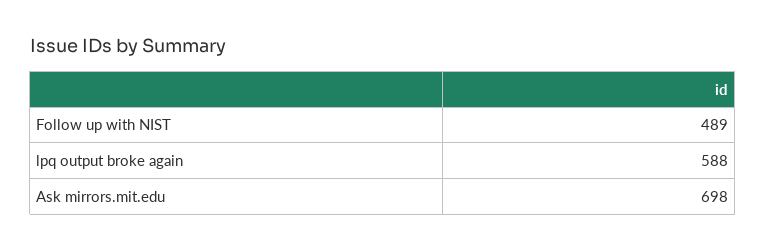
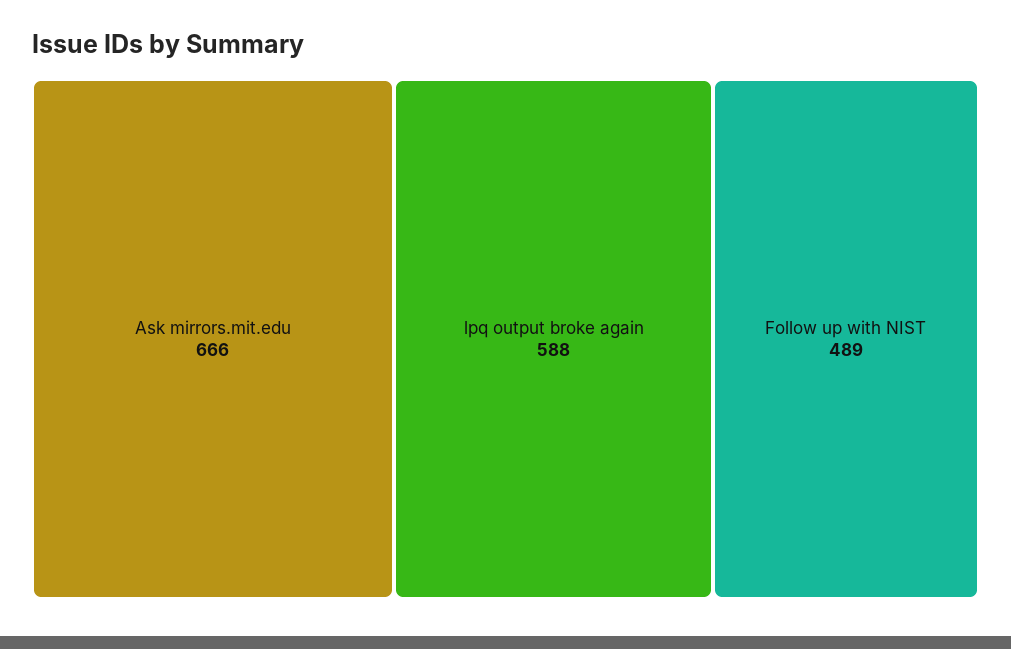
Ask mirrors.mit.edu: 698 -> 666

